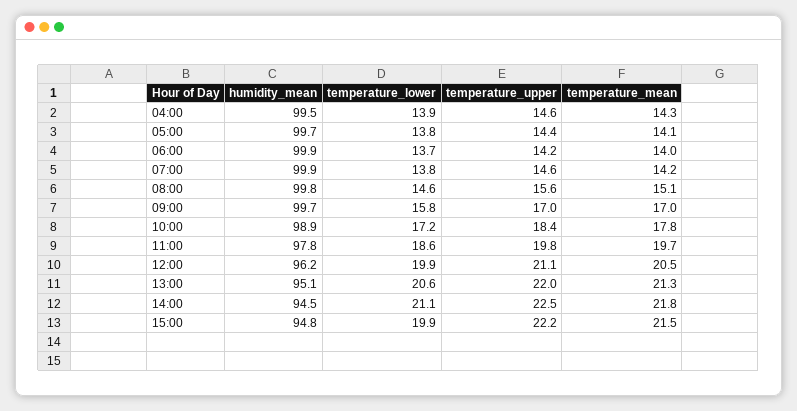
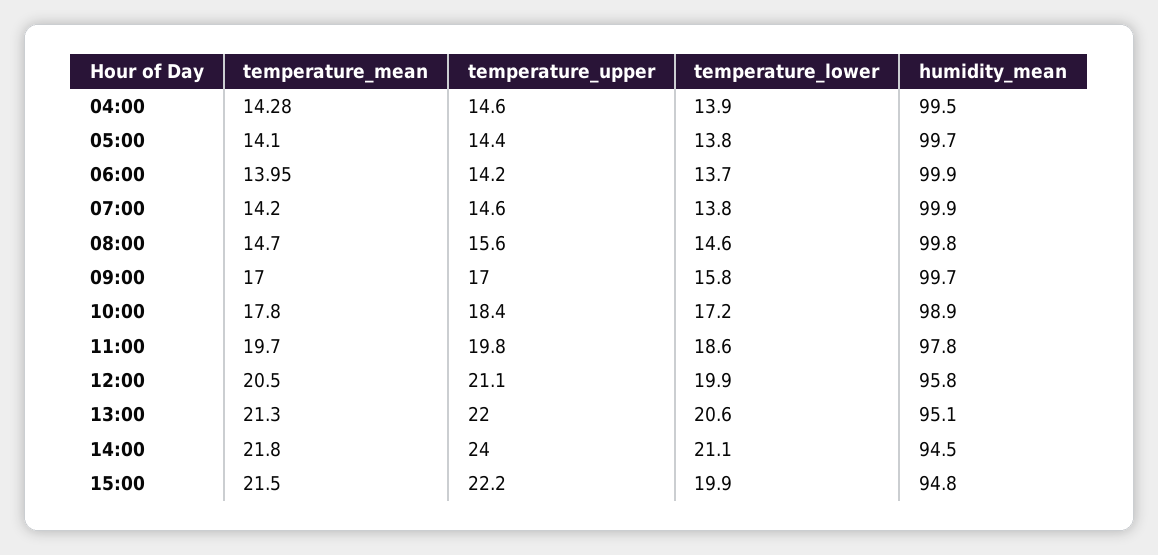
temperature_mean, 08:00: 15.1 -> 14.7
humidity_mean, 12:00: 96.2 -> 95.8
temperature_upper, 14:00: 22.5 -> 24

